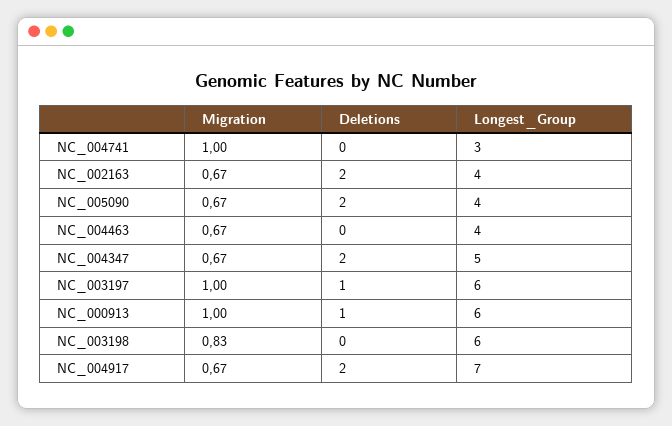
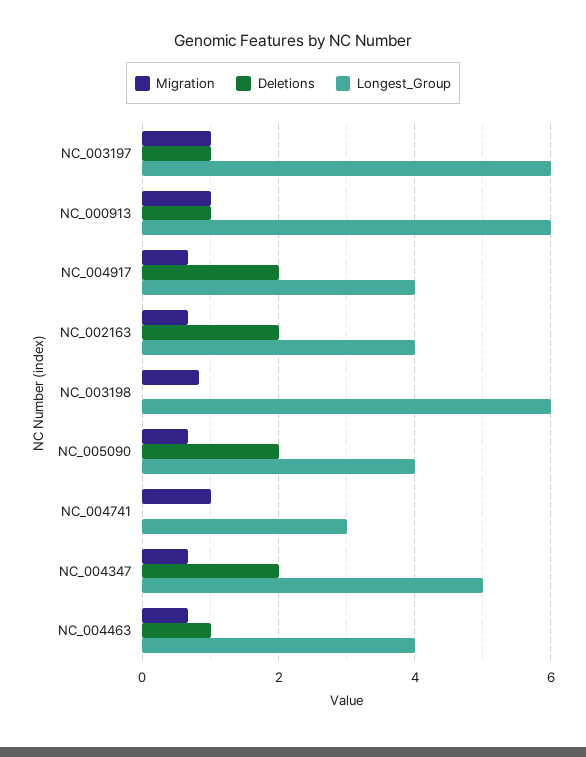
Deletions, NC_004463: 0 -> 1
Longest_Group, NC_004917: 7 -> 4

